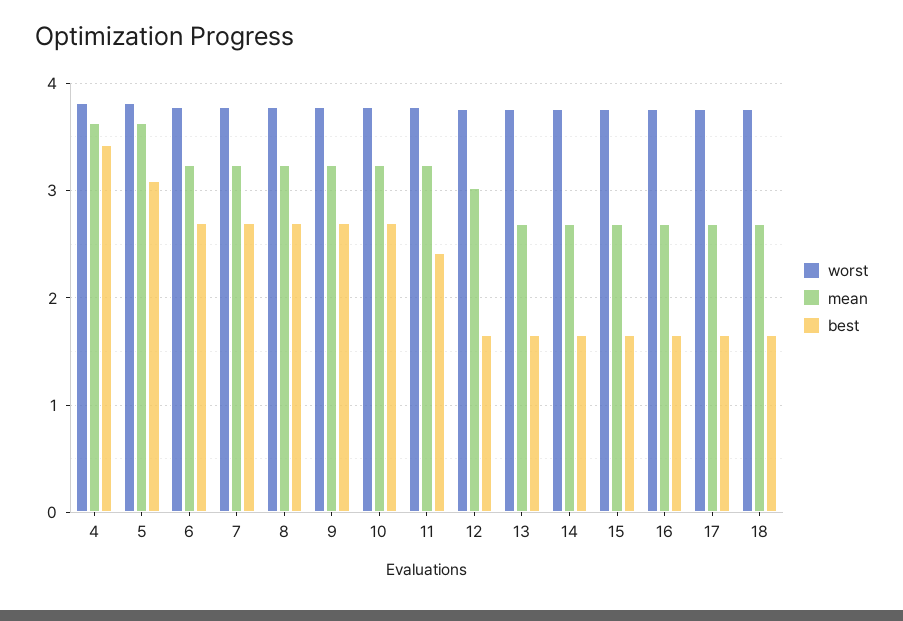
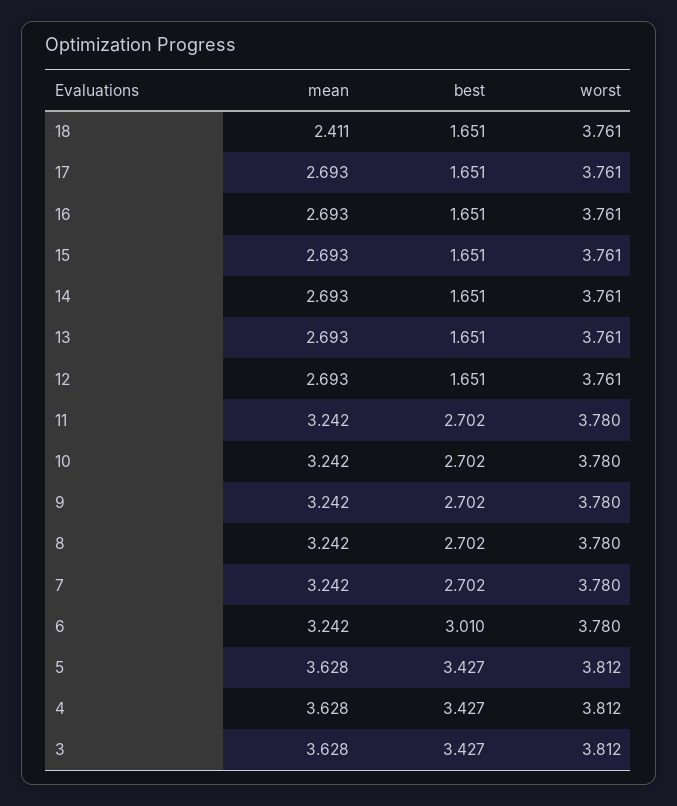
best, 5: 3.1 -> 3.427
best, 6: 2.7 -> 3.01
best, 11: 2.4 -> 2.702
mean, 12: 3 -> 2.693
mean, 18: 2.7 -> 2.411
mean, 3: none -> 3.628
best, 3: none -> 3.427
worst, 3: none -> 3.812

